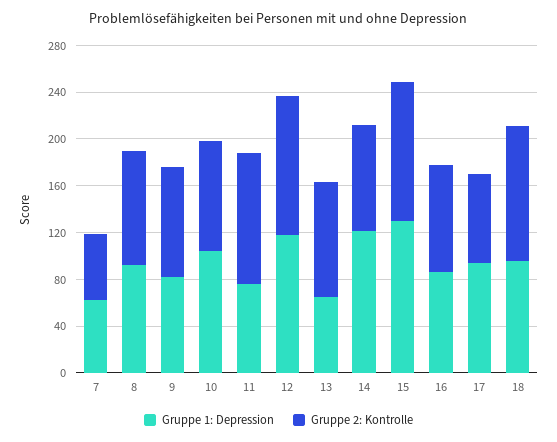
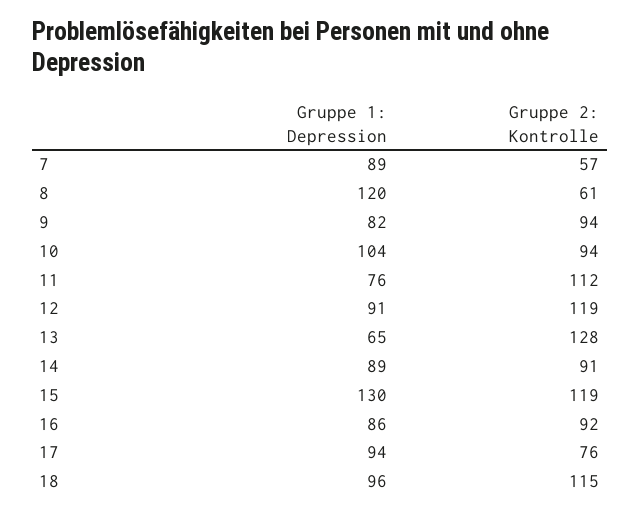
Gruppe 1: Depression, 7: 60 -> 89
Gruppe 1: Depression, 8: 90 -> 120
Gruppe 2: Kontrolle, 8: 100 -> 61
Gruppe 1: Depression, 12: 120 -> 91
Gruppe 2: Kontrolle, 13: 100 -> 128
Gruppe 1: Depression, 14: 120 -> 89

